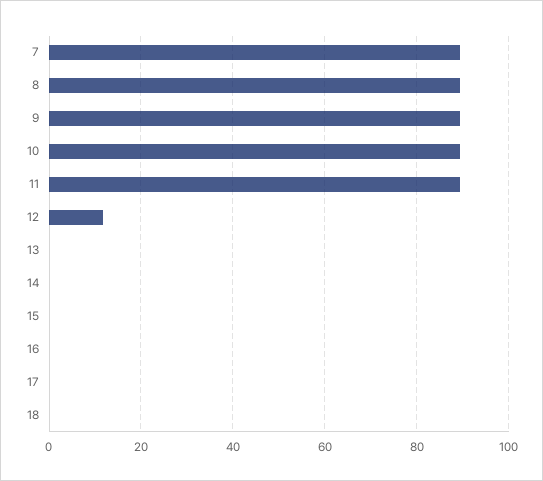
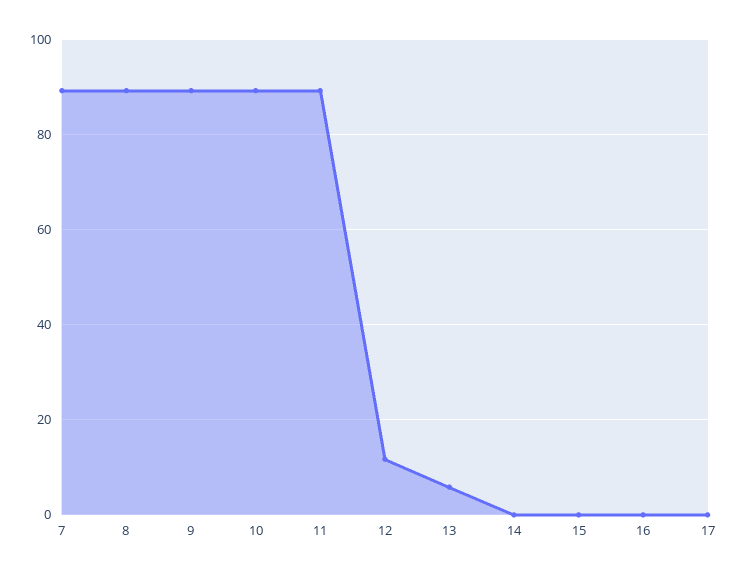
13: 0 -> 6
18: 0 -> none

